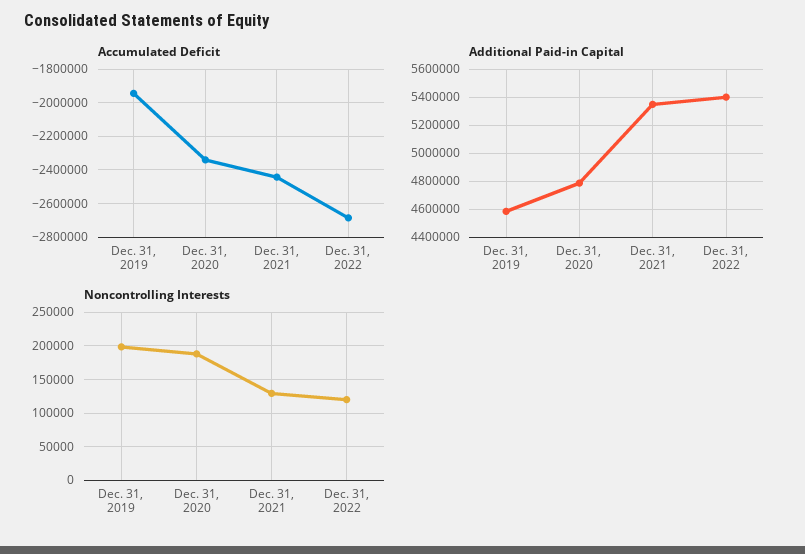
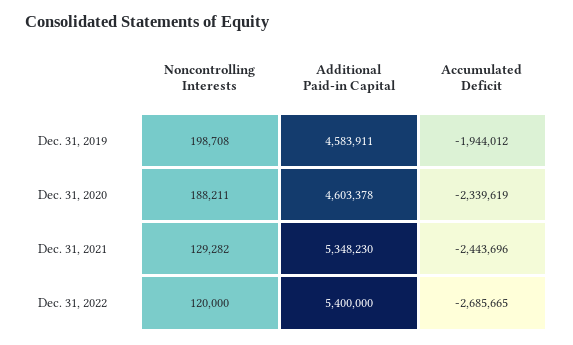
Additional Paid-in Capital, Dec. 31, 2020: 4800000 -> 4603378

